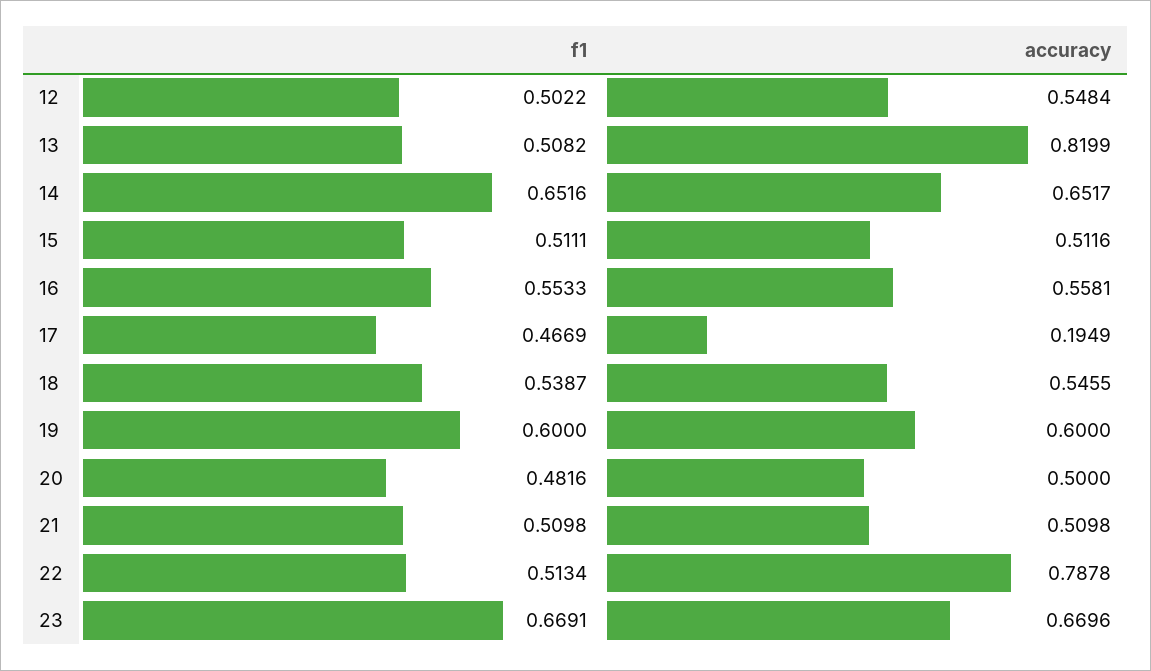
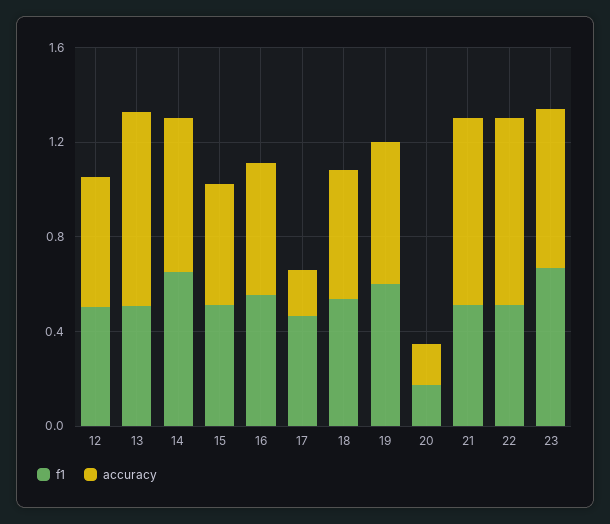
f1, 20: 0.4816 -> 0.2
accuracy, 20: 0.5 -> 0.2
accuracy, 21: 0.5098 -> 0.8

